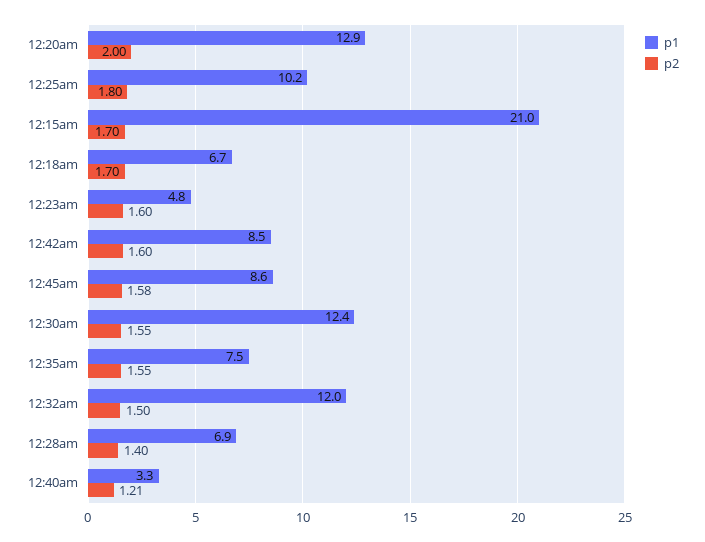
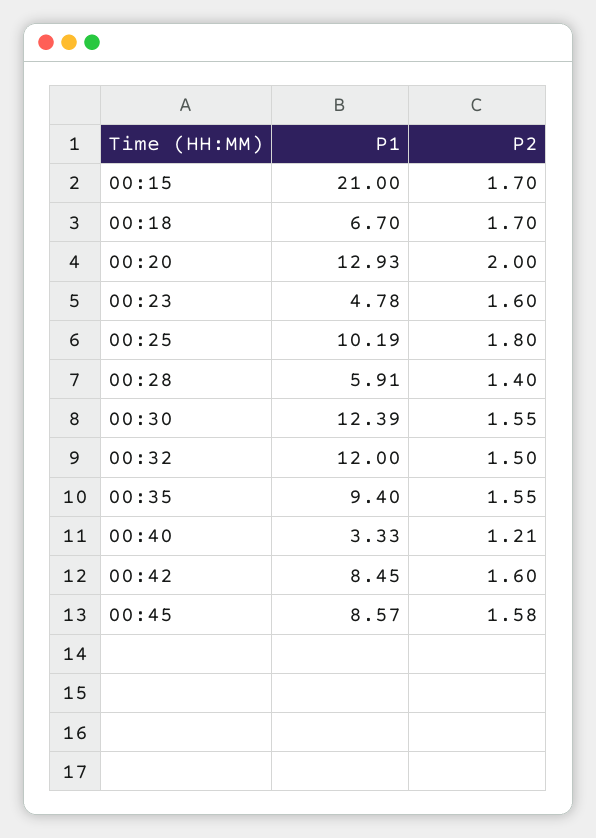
p1, 12:35am: 7.5 -> 9.4
p1, 12:28am: 6.9 -> 5.91

